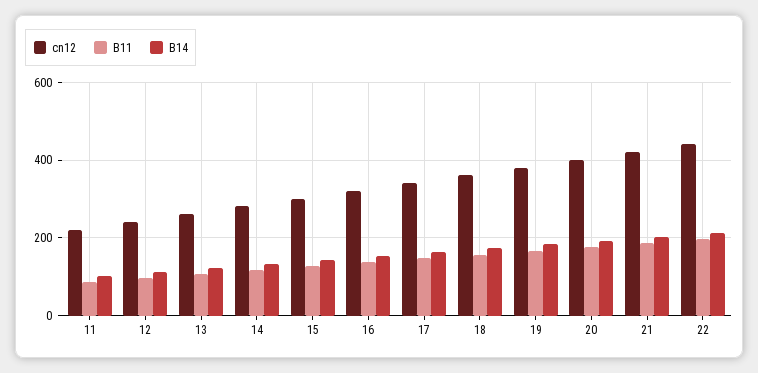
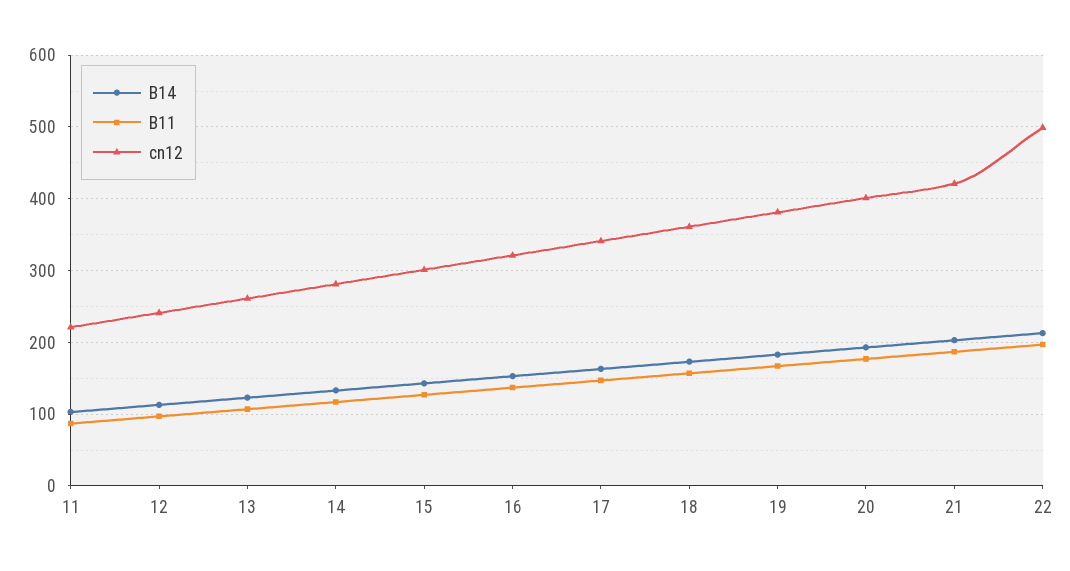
cn12, 22: 440 -> 500

